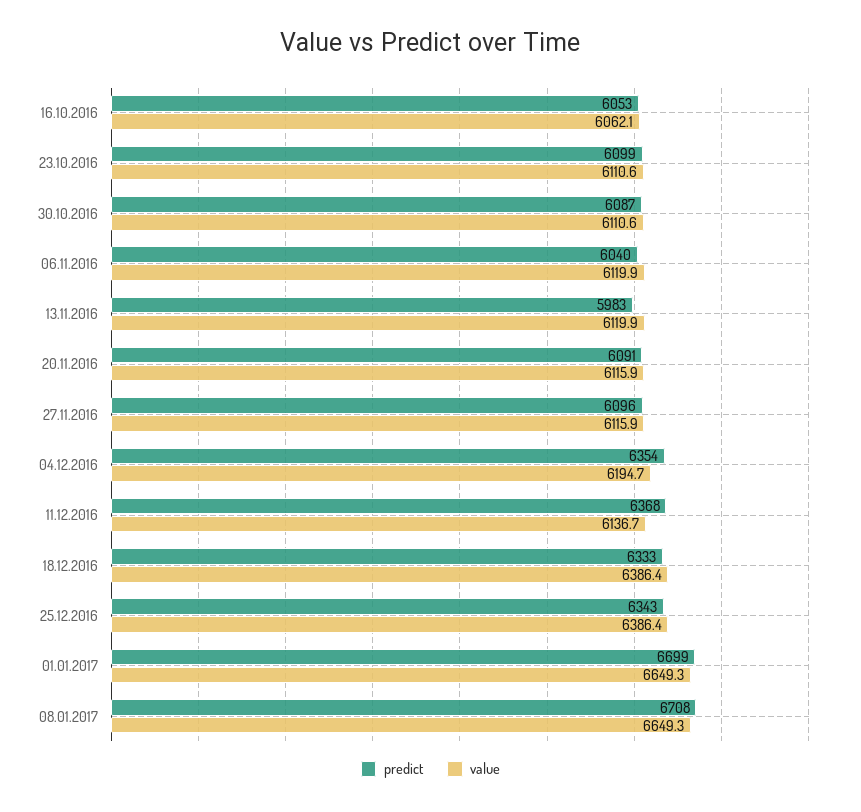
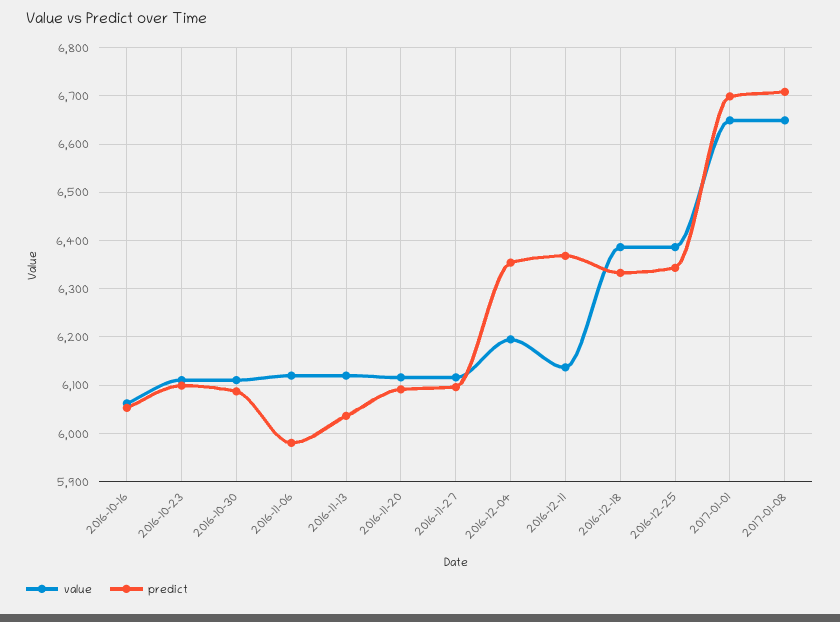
predict, 06.11.2016: 6040 -> 5980
predict, 13.11.2016: 5983 -> 6040

